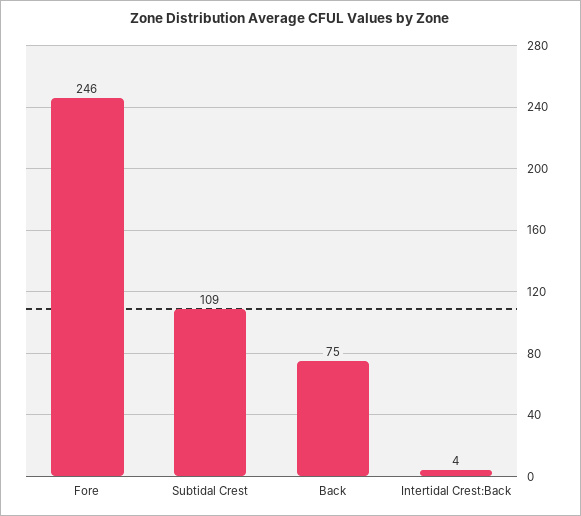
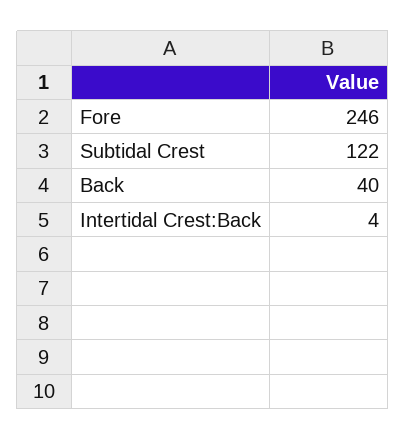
Subtidal Crest: 109 -> 122
Back: 75 -> 40

